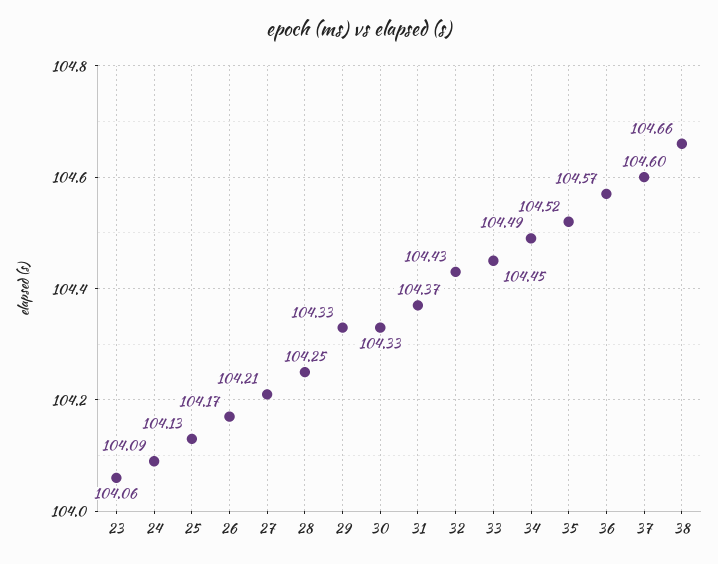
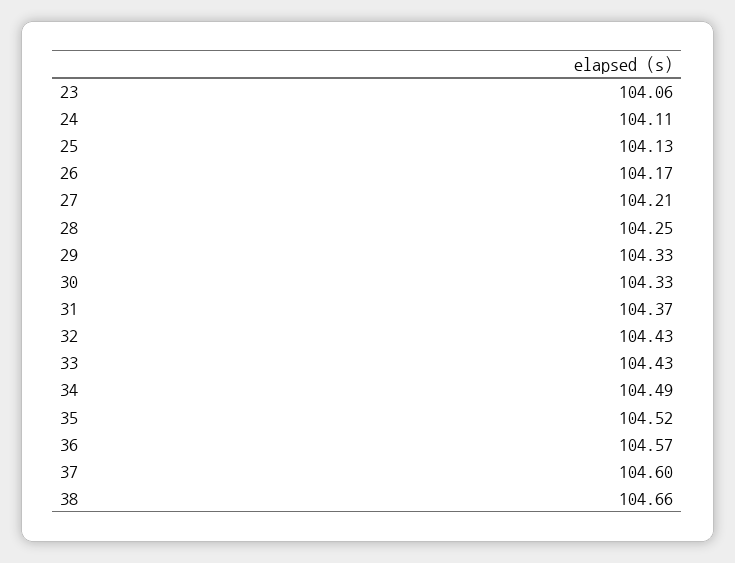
24: 104.09 -> 104.11
33: 104.45 -> 104.43

